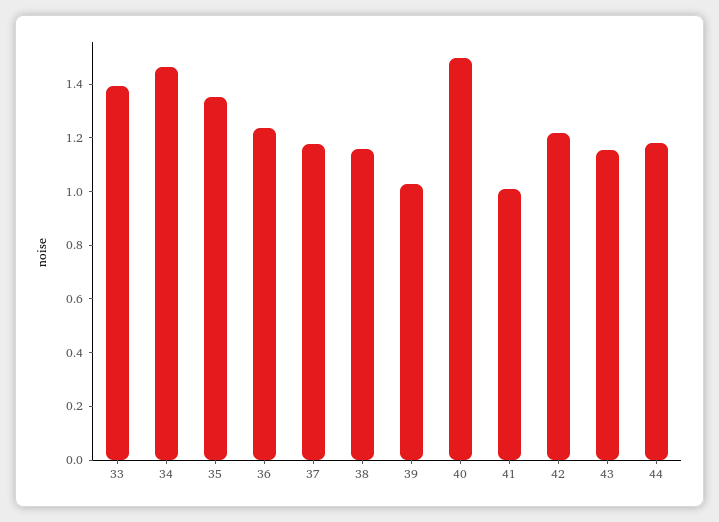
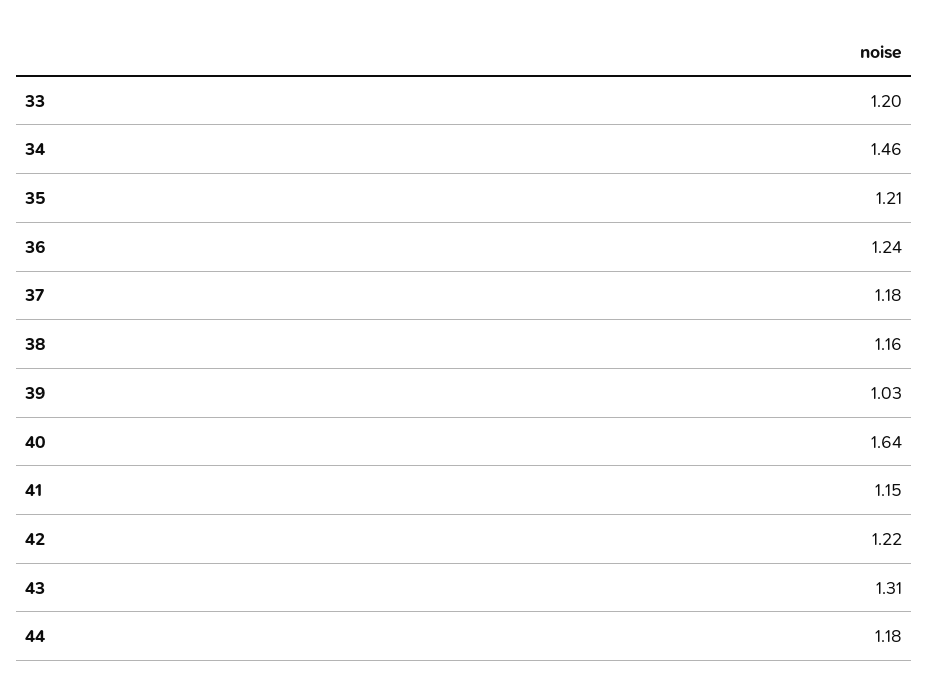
33: 1.4 -> 1.2
35: 1.35 -> 1.21
40: 1.5 -> 1.64
41: 1 -> 1.15
43: 1.15 -> 1.31

